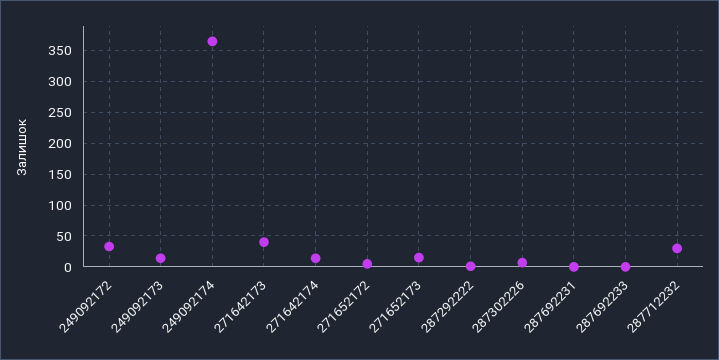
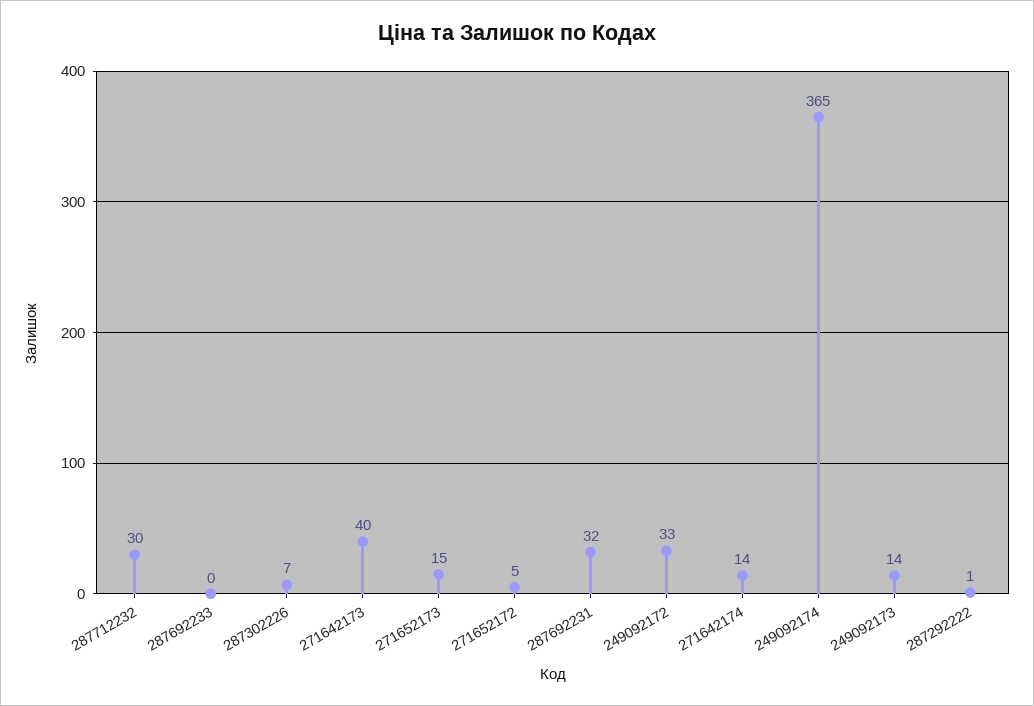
287692231: 0 -> 32

